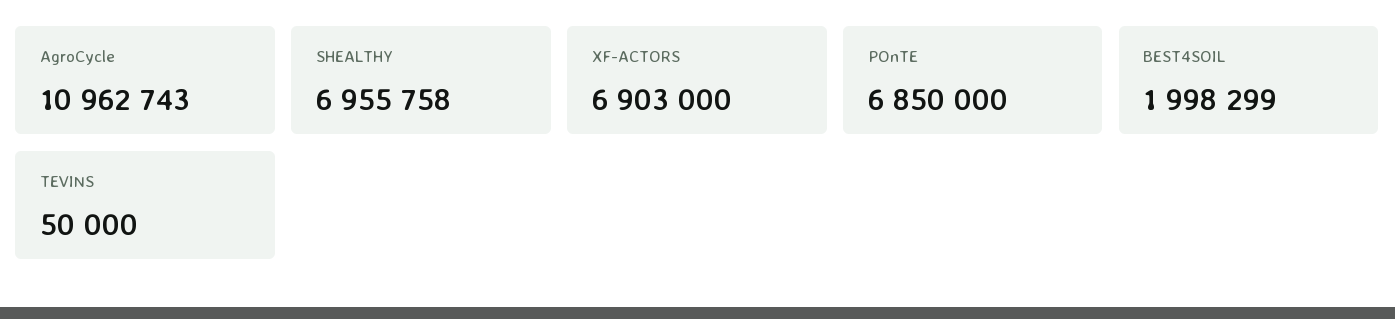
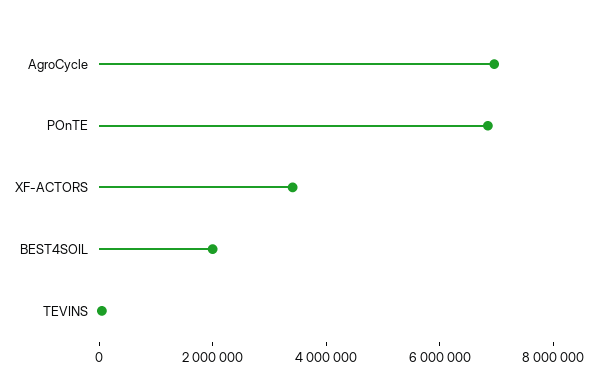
AgroCycle: 10962743 -> 7000000
SHEALTHY: 6955758 -> none
XF-ACTORS: 6903000 -> 3500000

